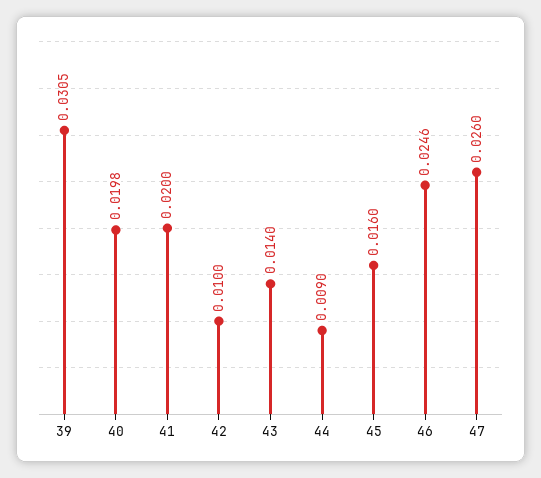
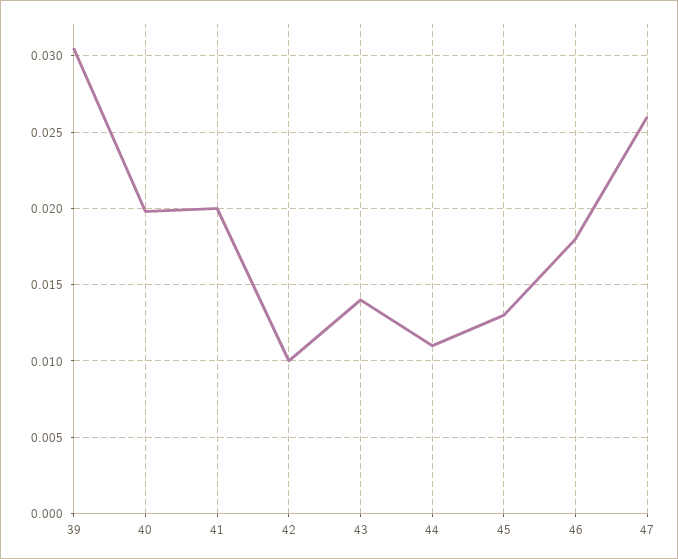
44: 0.009 -> 0.011
45: 0.016 -> 0.013
46: 0.0246 -> 0.018

